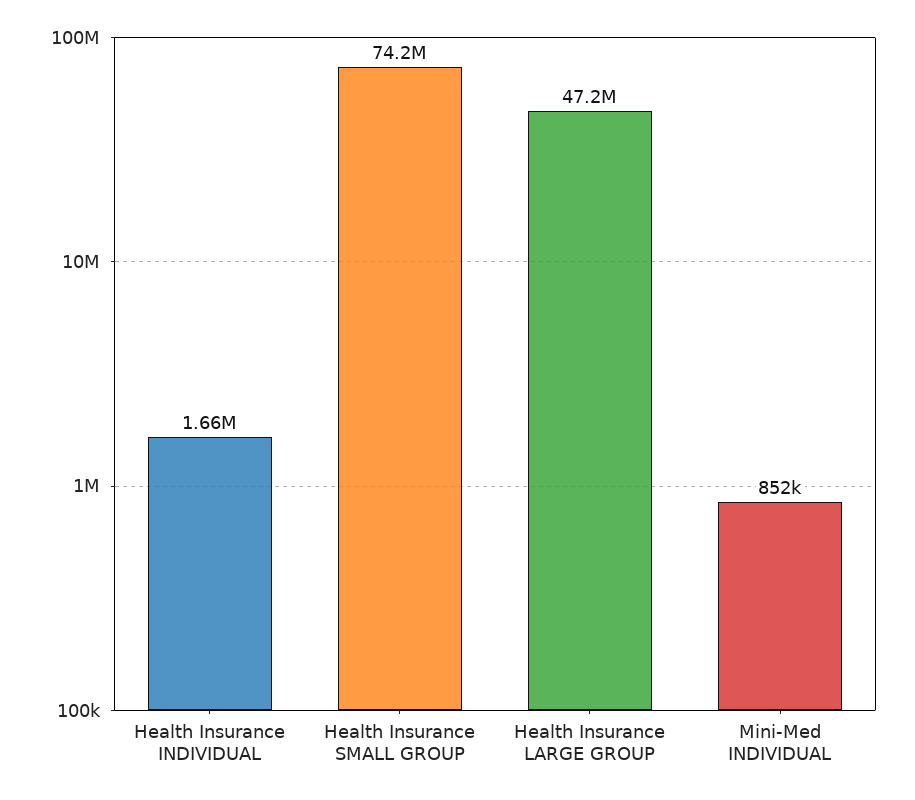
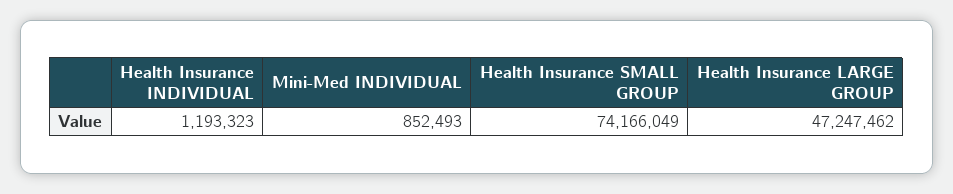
Health Insurance INDIVIDUAL: 1660000 -> 1193323

